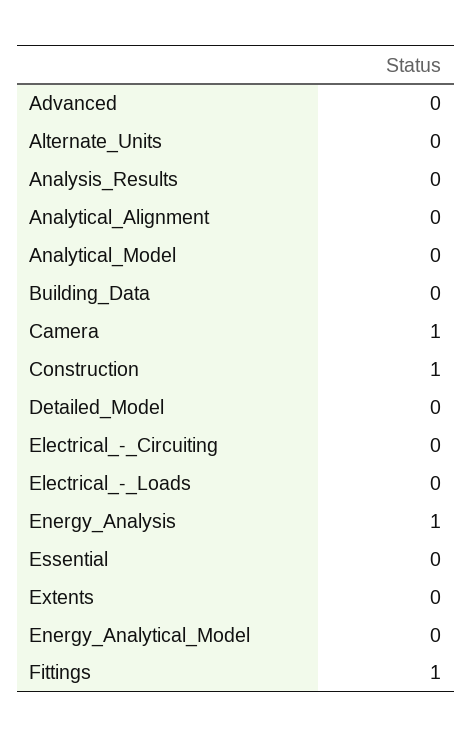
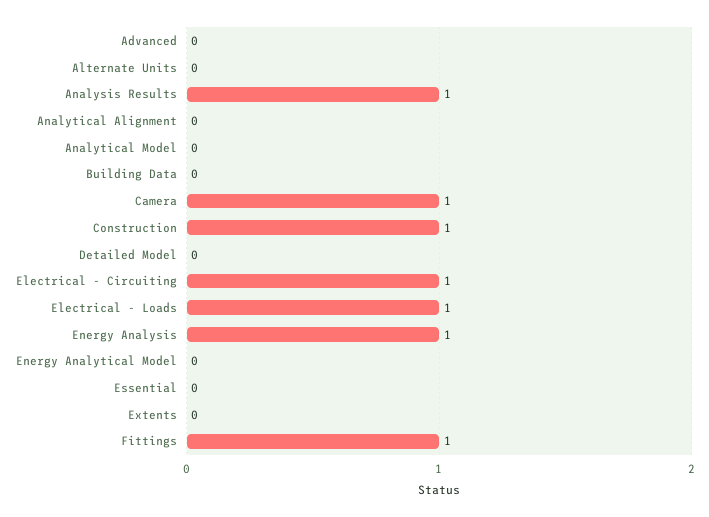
Analysis_Results: 0 -> 1
Electrical_-_Circuiting: 0 -> 1
Electrical_-_Loads: 0 -> 1

